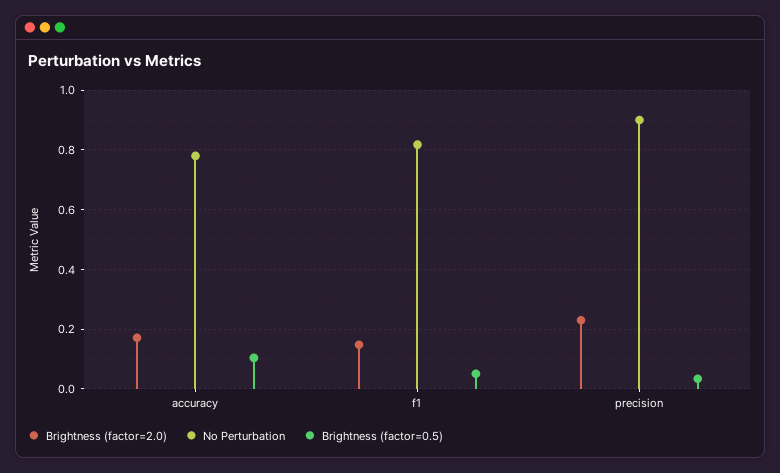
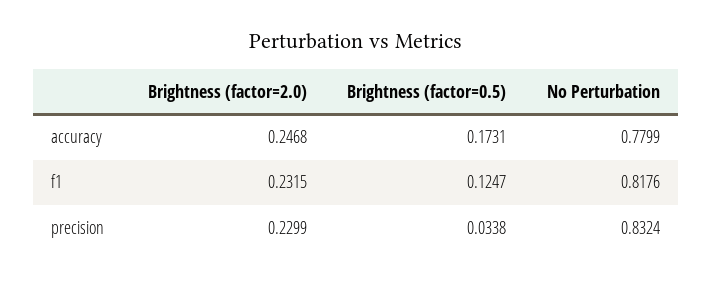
Brightness (factor=2.0), accuracy: 0.175 -> 0.2468
Brightness (factor=0.5), accuracy: 0.1 -> 0.1731
Brightness (factor=2.0), f1: 0.15 -> 0.2315
Brightness (factor=0.5), f1: 0.05 -> 0.1247
No Perturbation, precision: 0.9 -> 0.8324

